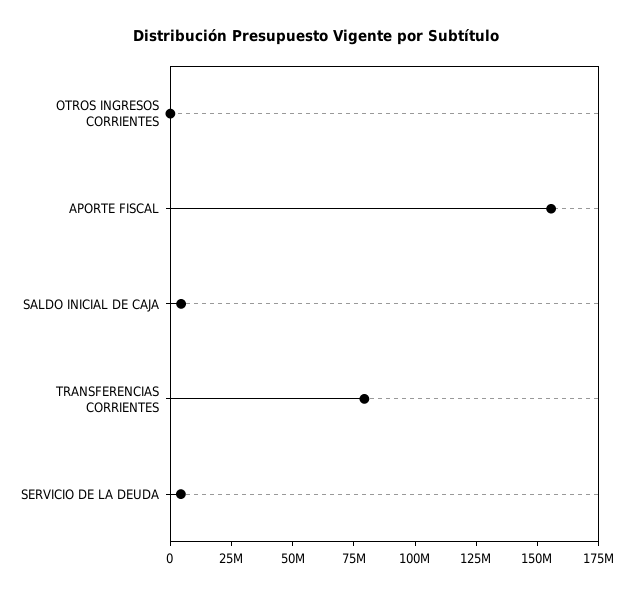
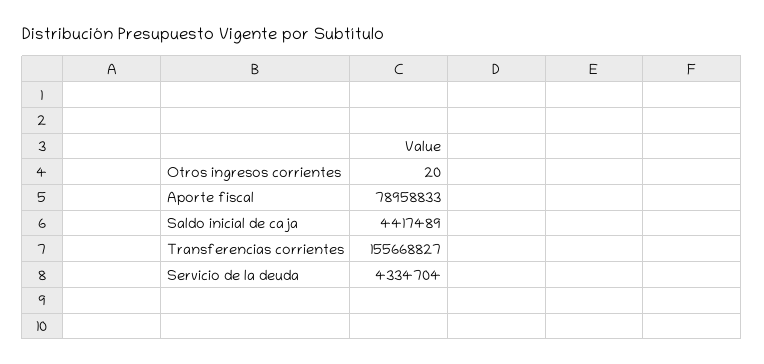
APORTE FISCAL: 155000000 -> 78958833
TRANSFERENCIAS CORRIENTES: 80000000 -> 155668827

